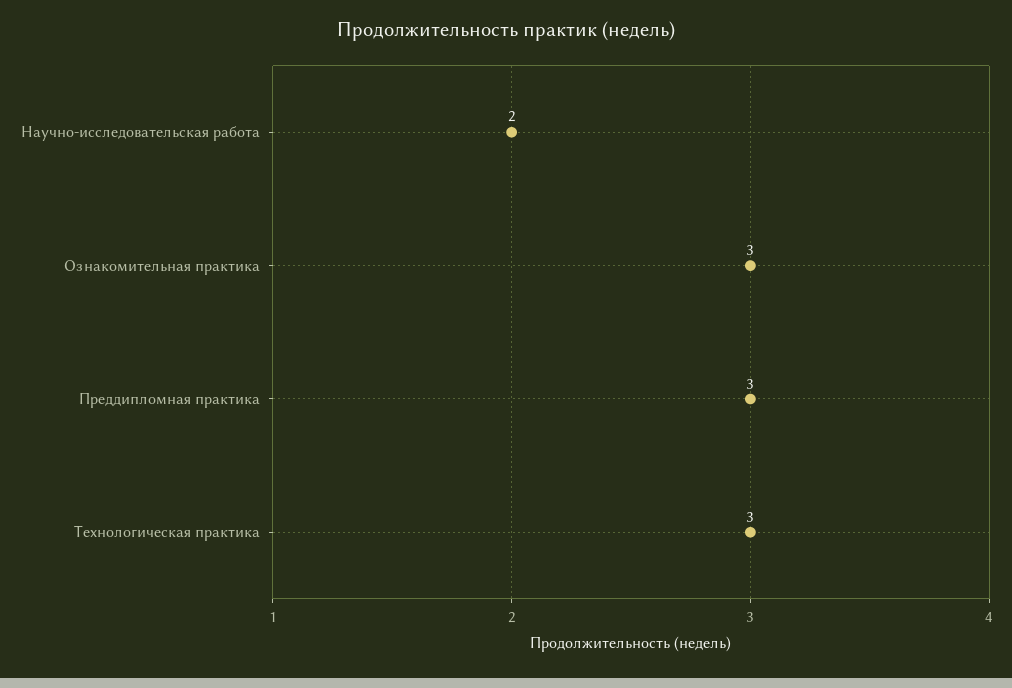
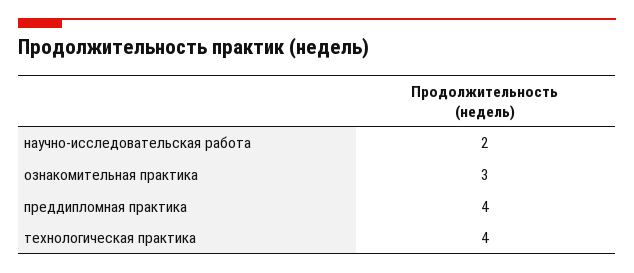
Преддипломная практика: 3 -> 4
Технологическая практика: 3 -> 4

